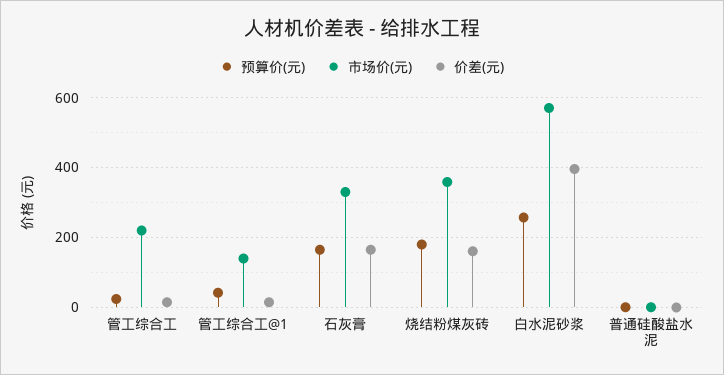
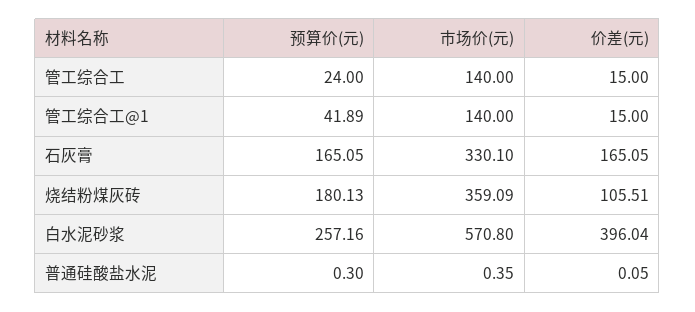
市场价(元), 管工综合工: 220 -> 140
价差(元), 烧结粉煤灰砖: 160 -> 105.51

